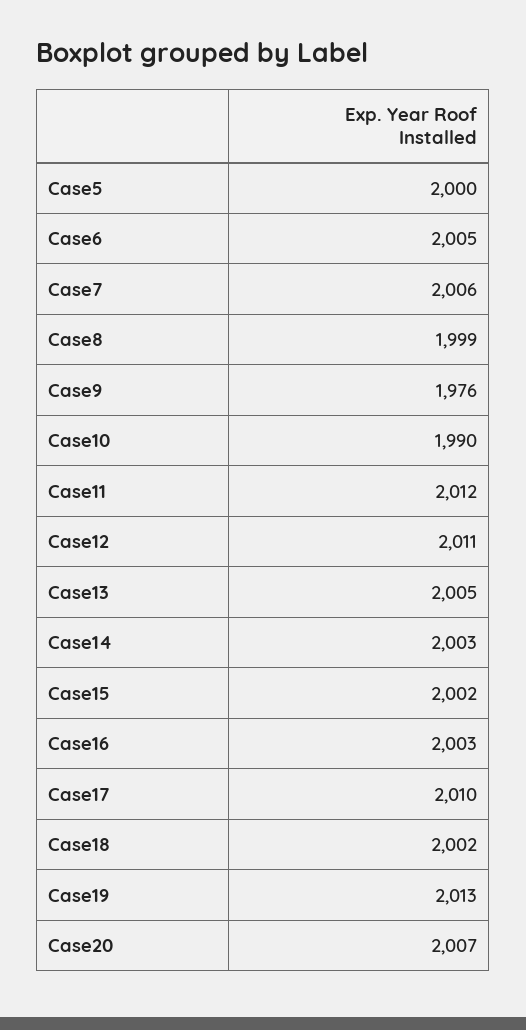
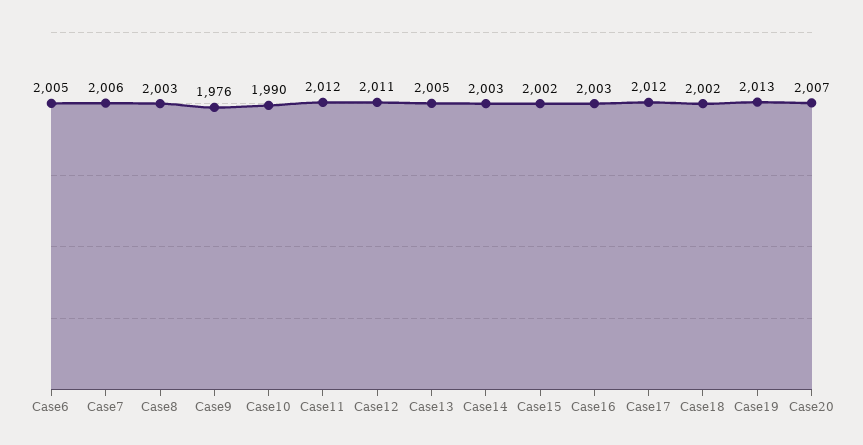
Case5: 2000 -> none
Case8: 1999 -> 2003
Case17: 2010 -> 2012

